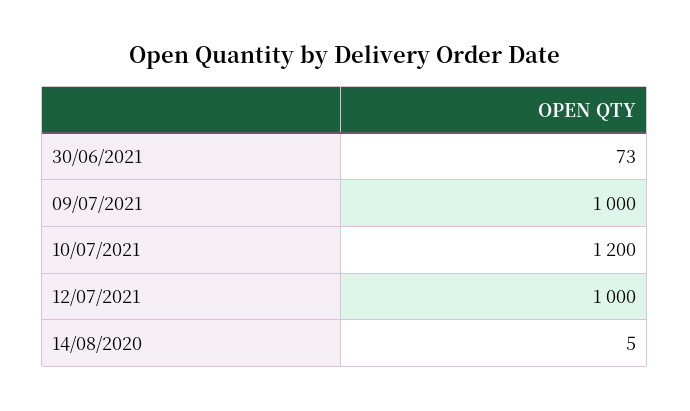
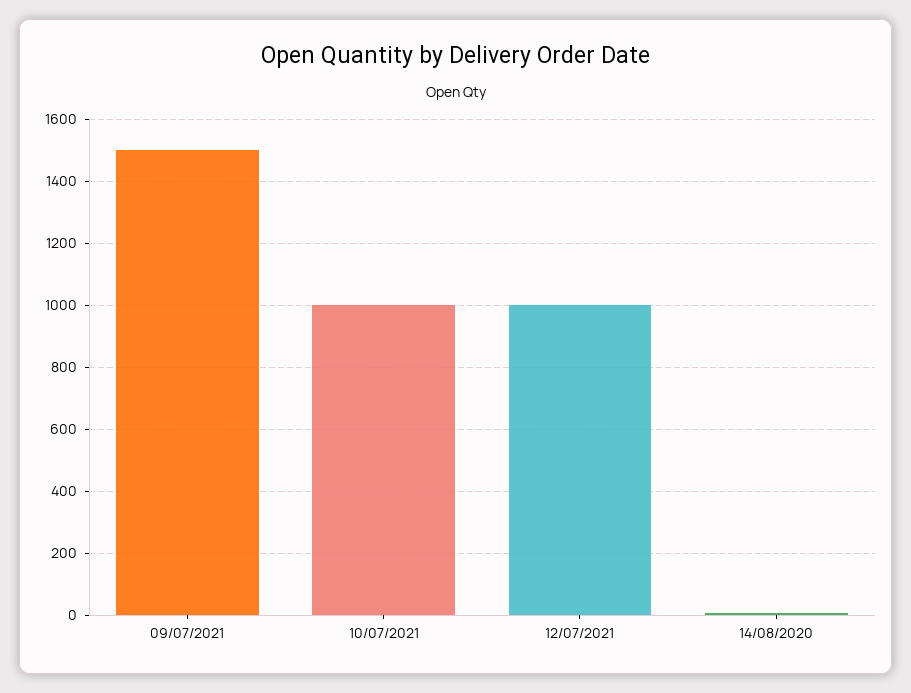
30/06/2021: 73 -> none
09/07/2021: 1000 -> 1500
10/07/2021: 1200 -> 1000

